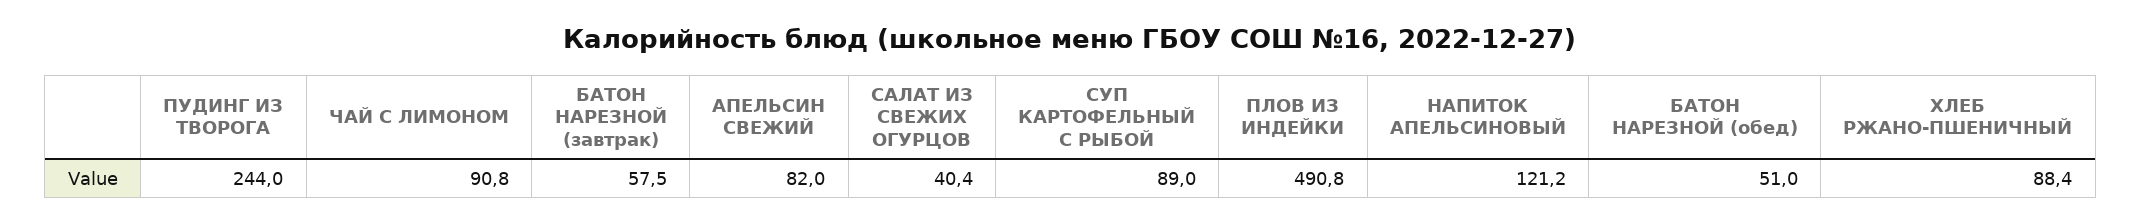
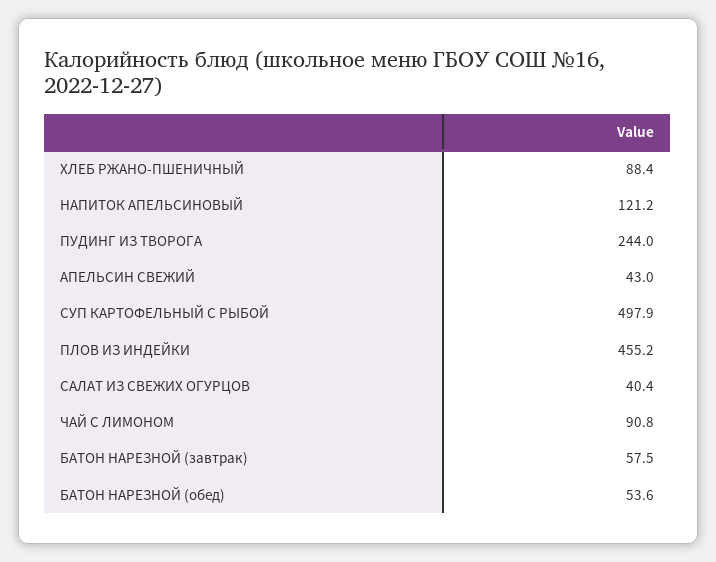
АПЕЛЬСИН СВЕЖИЙ: 82 -> 43
СУП КАРТОФЕЛЬНЫЙ С РЫБОЙ: 89 -> 497.9
ПЛОВ ИЗ ИНДЕЙКИ: 490.8 -> 455.2
БАТОН НАРЕЗНОЙ (обед): 51 -> 53.6

